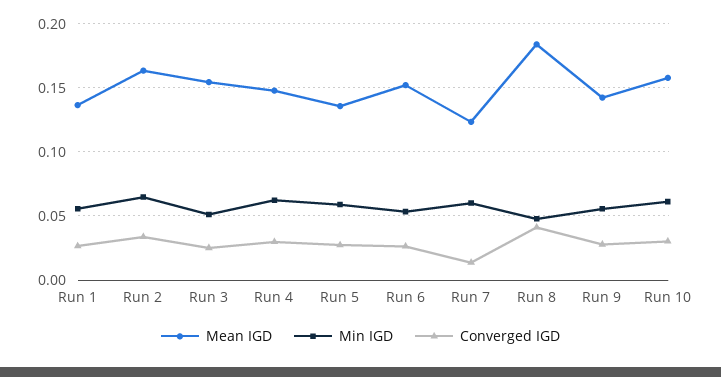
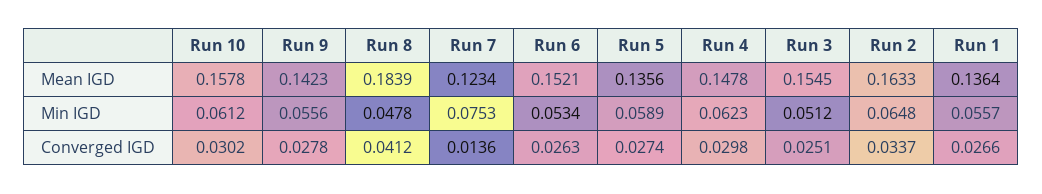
Min IGD, Run 7: 0.06 -> 0.0753

